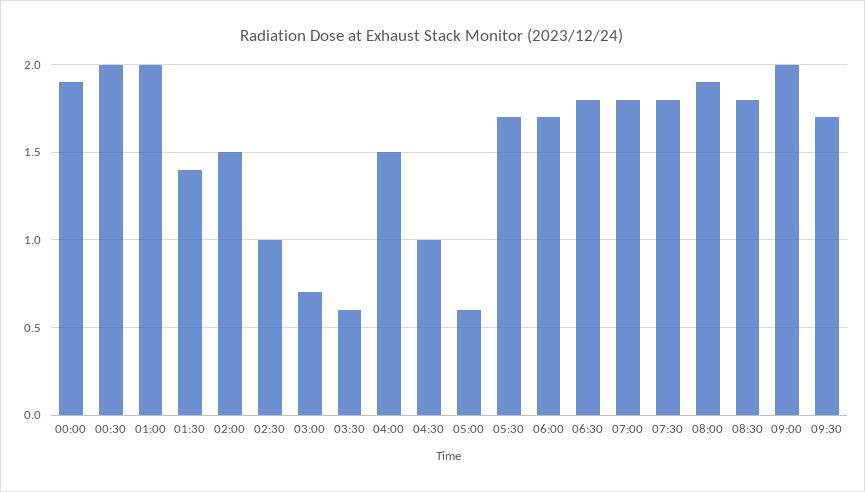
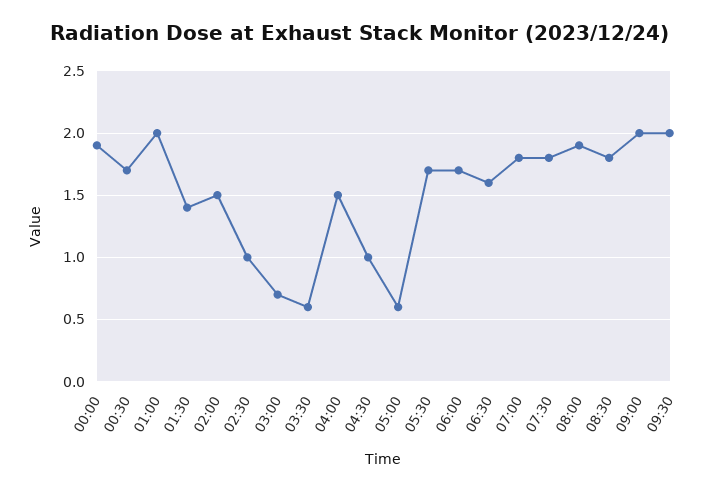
00:30: 2 -> 1.7
06:30: 1.8 -> 1.6
09:30: 1.7 -> 2

